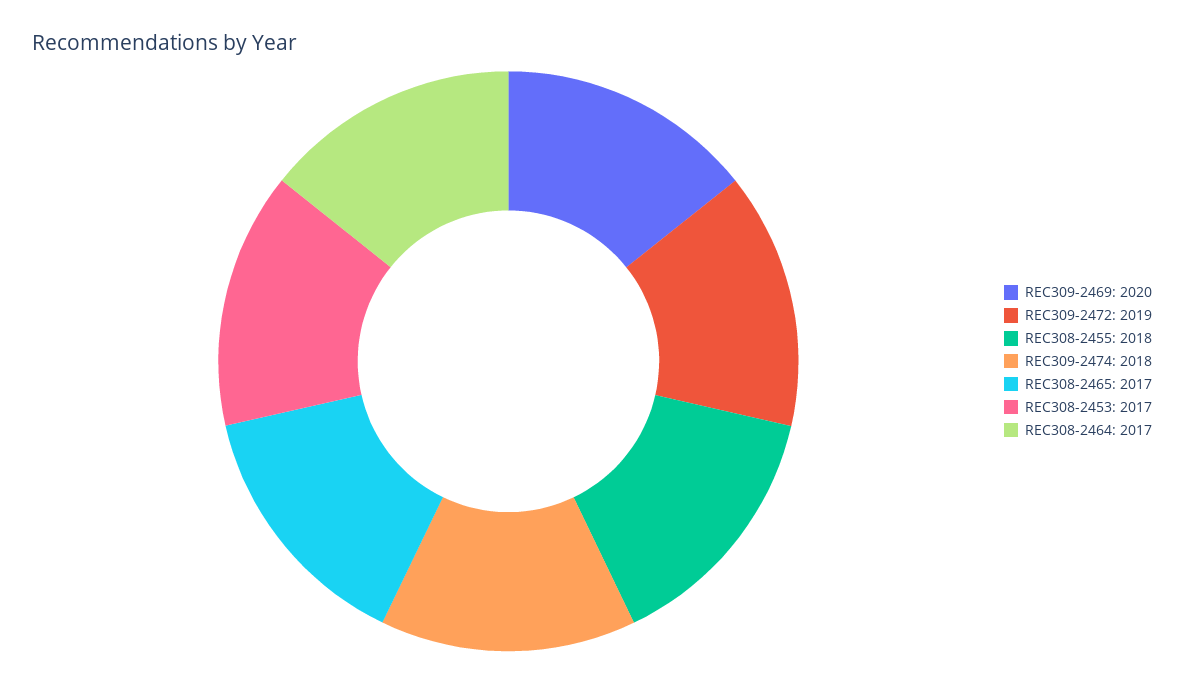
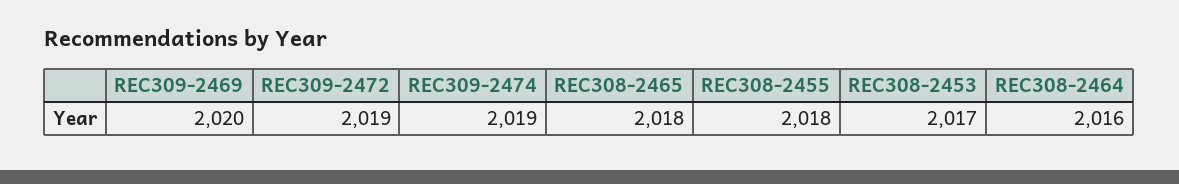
REC309-2474: 2018 -> 2019
REC308-2465: 2017 -> 2018
REC308-2464: 2017 -> 2016

